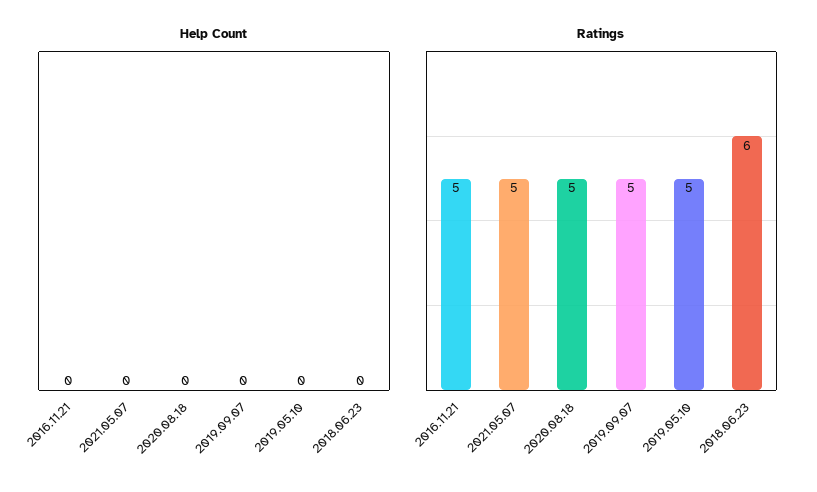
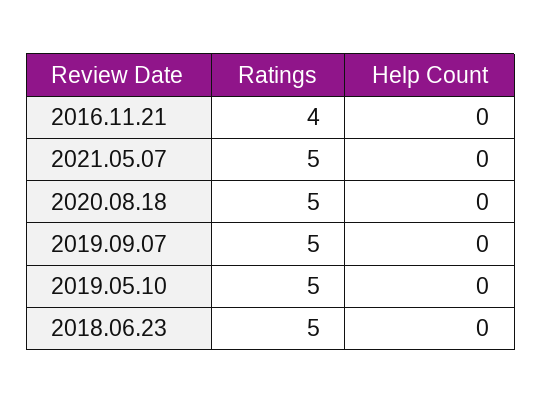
Ratings, 2016.11.21: 5 -> 4
Ratings, 2018.06.23: 6 -> 5

